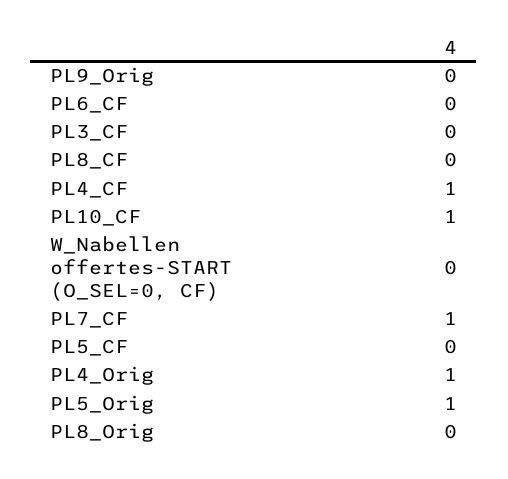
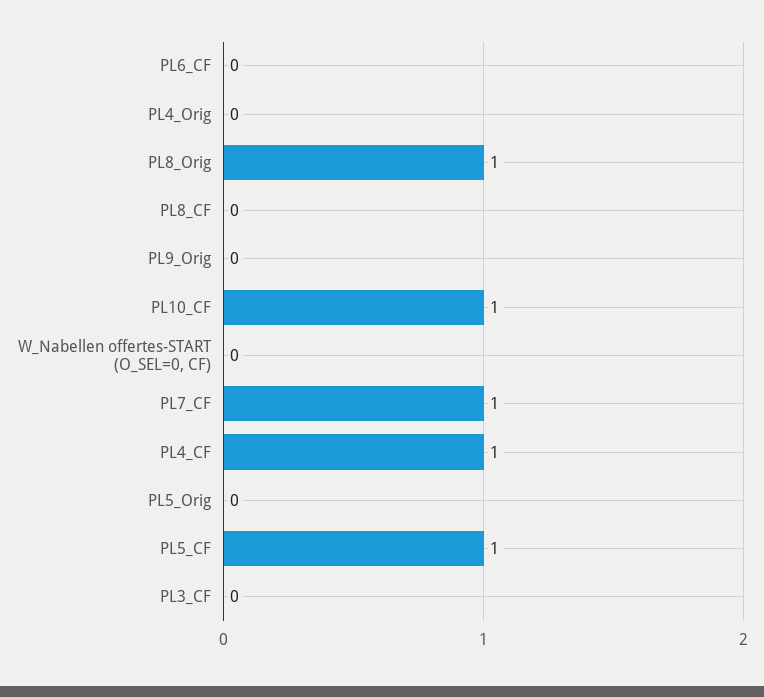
PL5_CF: 0 -> 1
PL4_Orig: 1 -> 0
PL5_Orig: 1 -> 0
PL8_Orig: 0 -> 1

